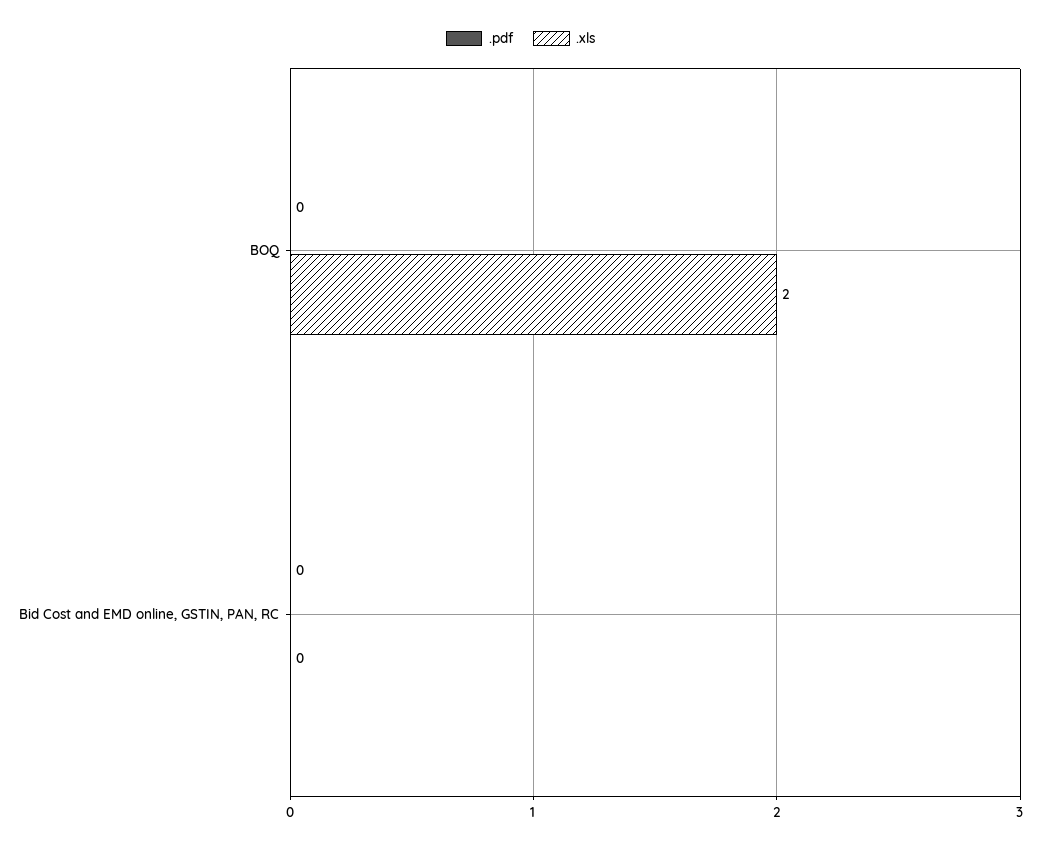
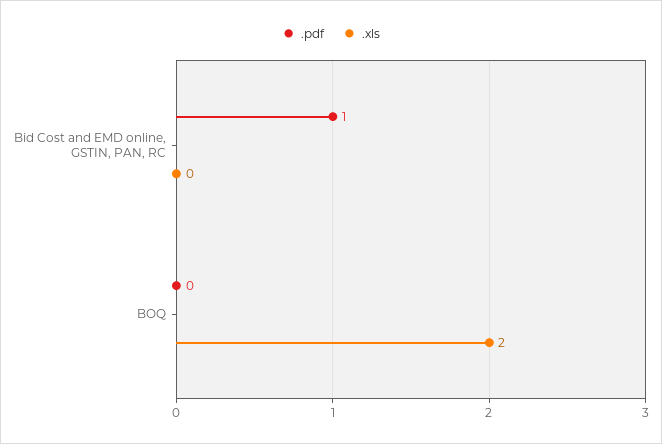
.pdf, Bid Cost and EMD online, GSTIN, PAN, RC: 0 -> 1

